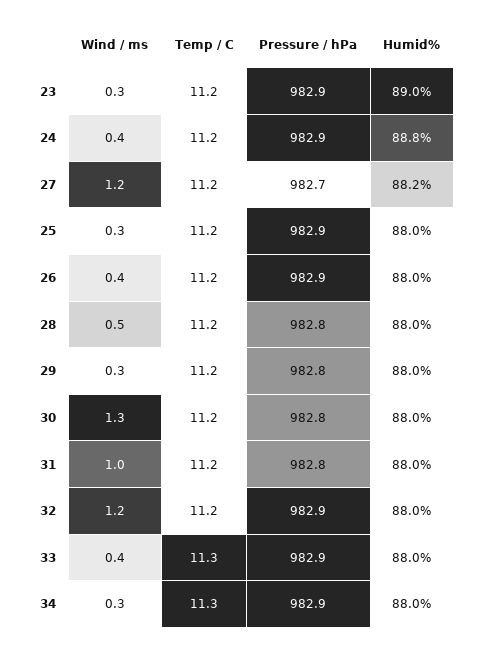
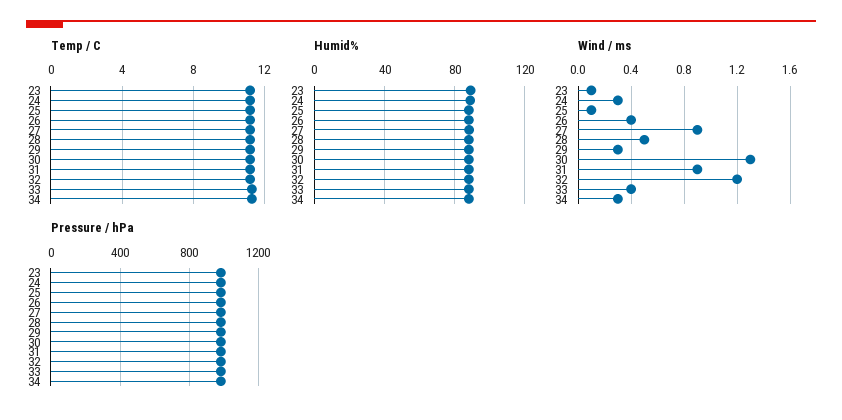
Wind / ms, 23: 0.3 -> 0.1
Wind / ms, 24: 0.4 -> 0.3
Wind / ms, 27: 1.2 -> 0.9
Wind / ms, 25: 0.3 -> 0.1
Wind / ms, 31: 1 -> 0.9

